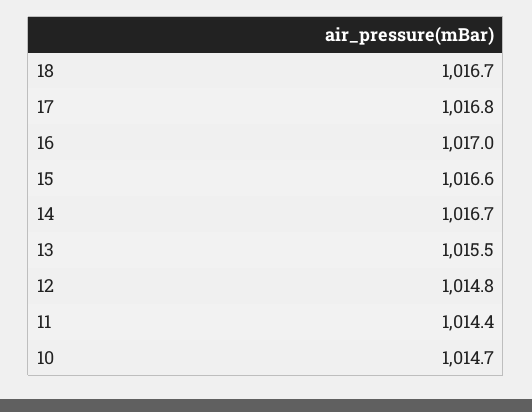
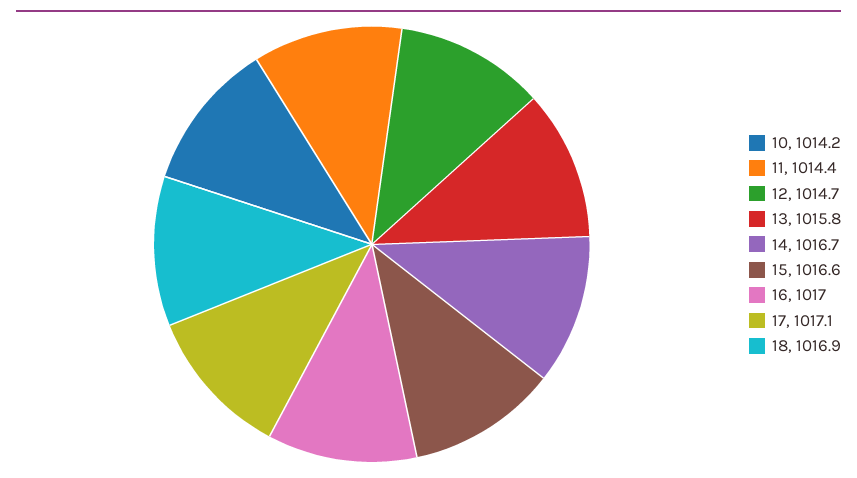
18: 1016.7 -> 1016.9
17: 1016.8 -> 1017.1
13: 1015.5 -> 1015.8
12: 1014.8 -> 1014.7
10: 1014.7 -> 1014.2

